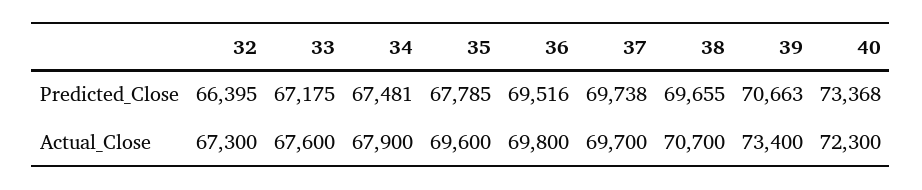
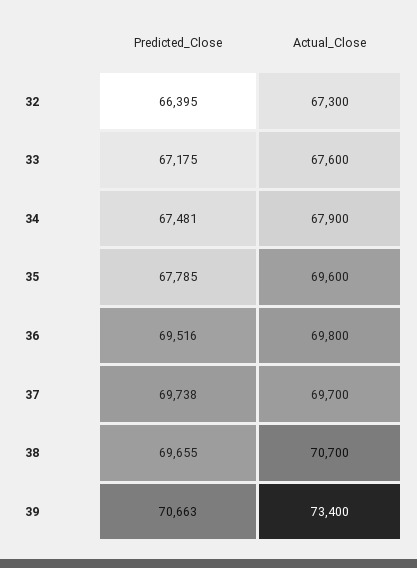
40, Predicted_Close: 73368 -> none
40, Actual_Close: 72300 -> none

